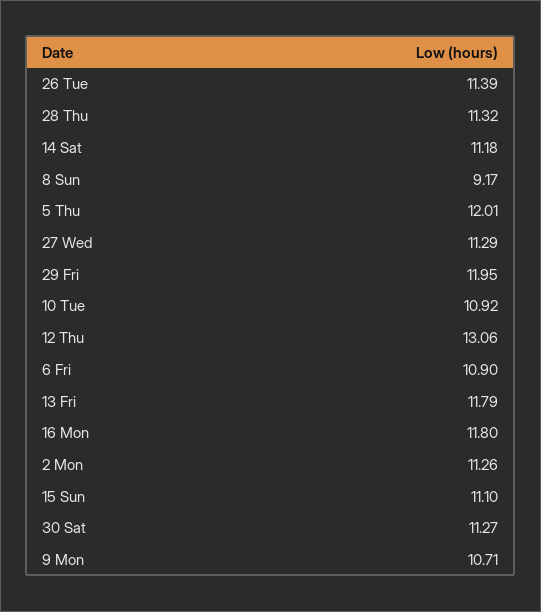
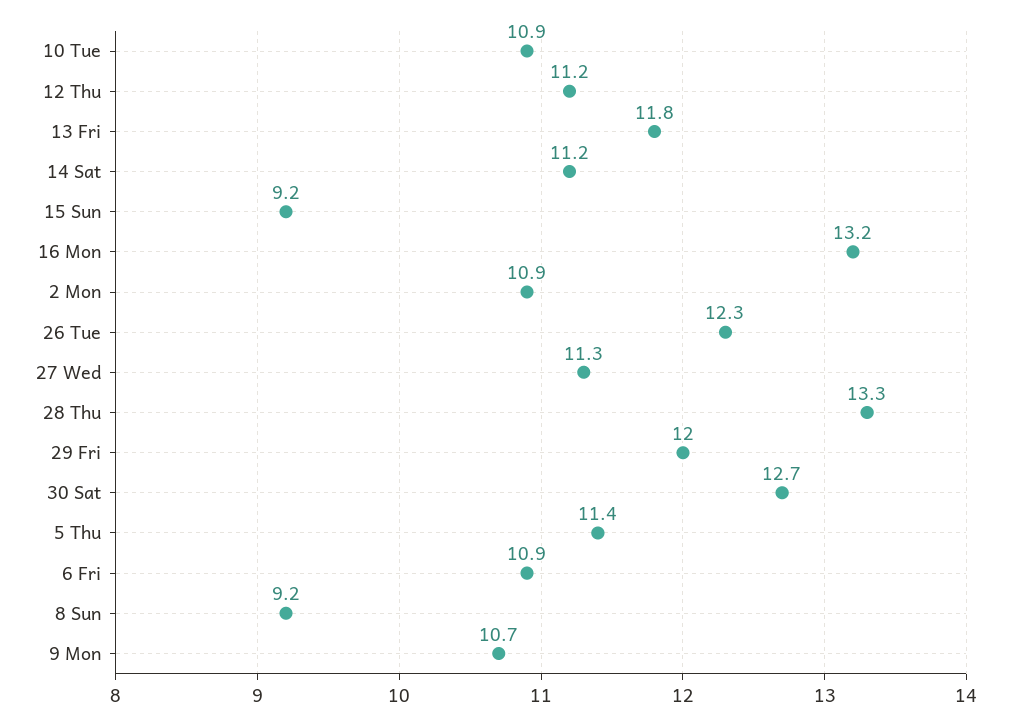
26 Tue: 11.39 -> 12.3
28 Thu: 11.32 -> 13.3
5 Thu: 12.01 -> 11.4
12 Thu: 13.06 -> 11.2
16 Mon: 11.8 -> 13.2
2 Mon: 11.26 -> 10.9
15 Sun: 11.1 -> 9.2
30 Sat: 11.27 -> 12.7

